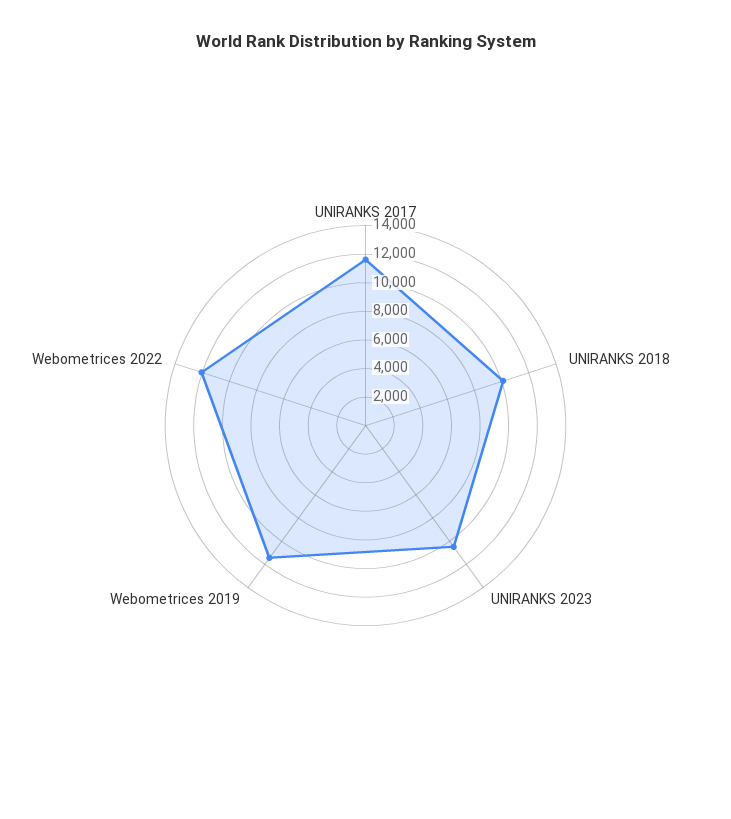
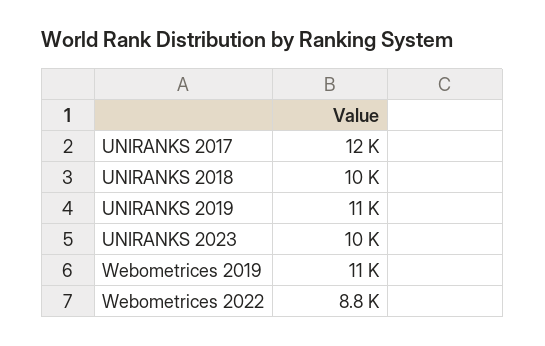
Webometrices 2022: 12000 -> 8800
UNIRANKS 2019: none -> 11000

